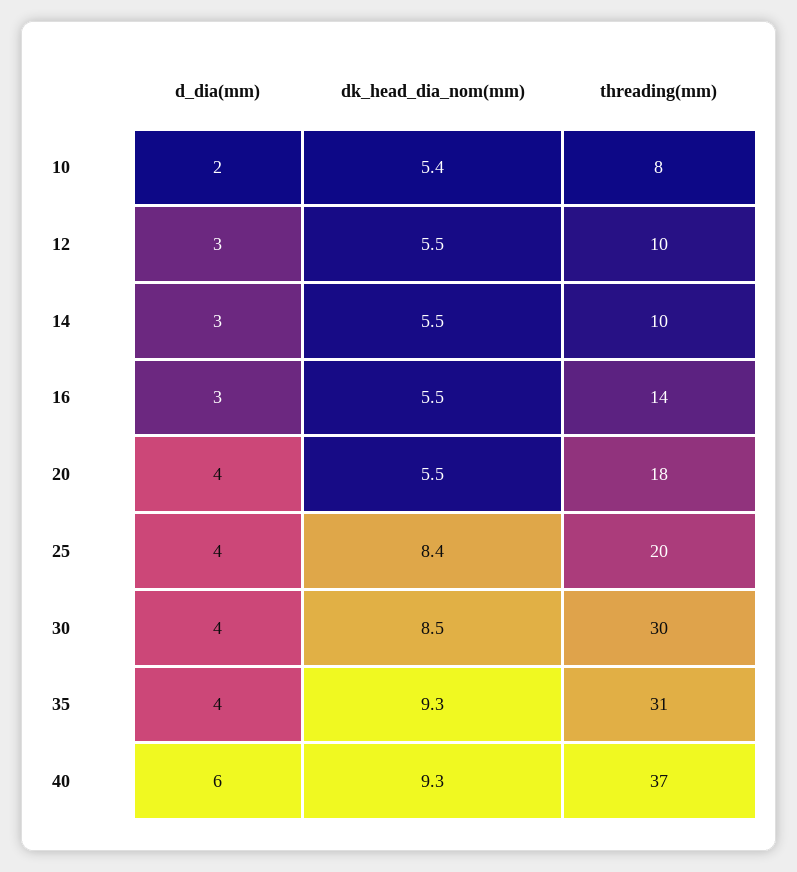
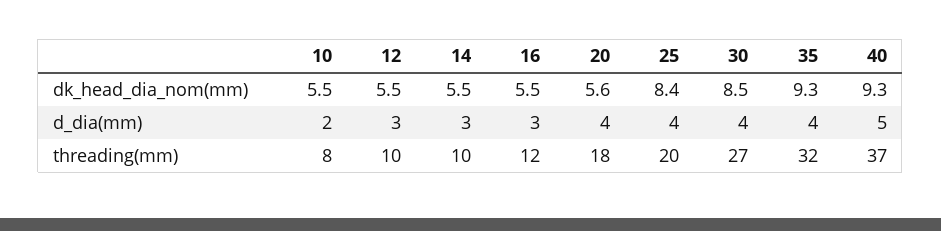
dk_head_dia_nom(mm), 10: 5.4 -> 5.5
threading(mm), 16: 14 -> 12
dk_head_dia_nom(mm), 20: 5.5 -> 5.6
threading(mm), 30: 30 -> 27
threading(mm), 35: 31 -> 32
d_dia(mm), 40: 6 -> 5

